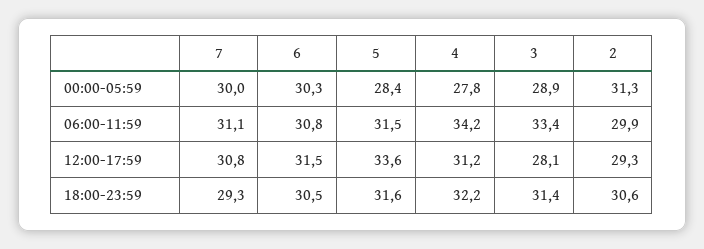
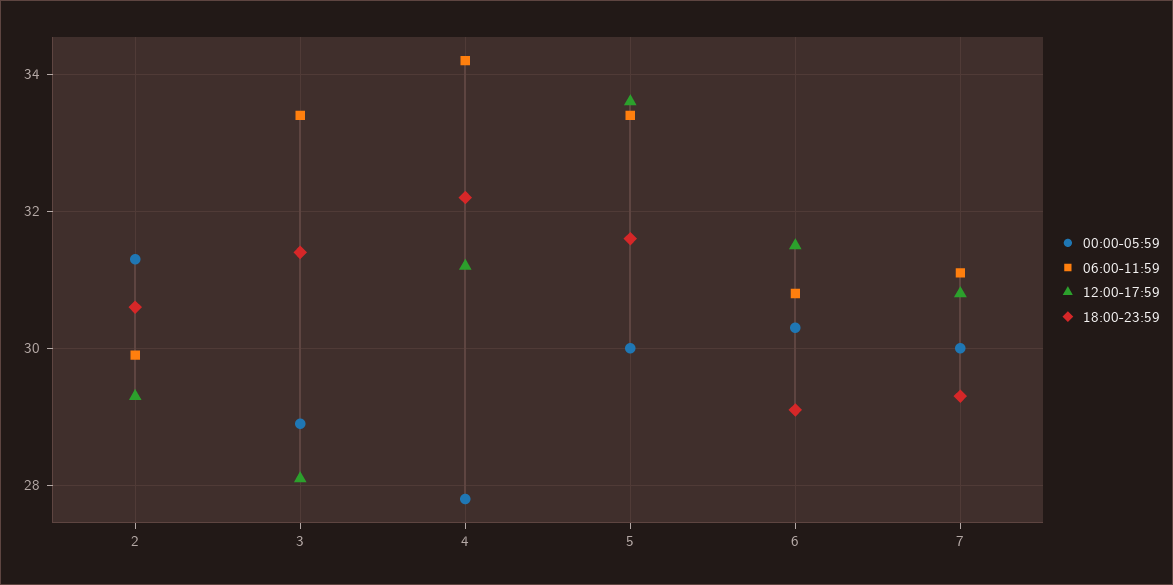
00:00-05:59, 5: 28.4 -> 30
06:00-11:59, 5: 31.5 -> 33.5
18:00-23:59, 6: 30.5 -> 29

